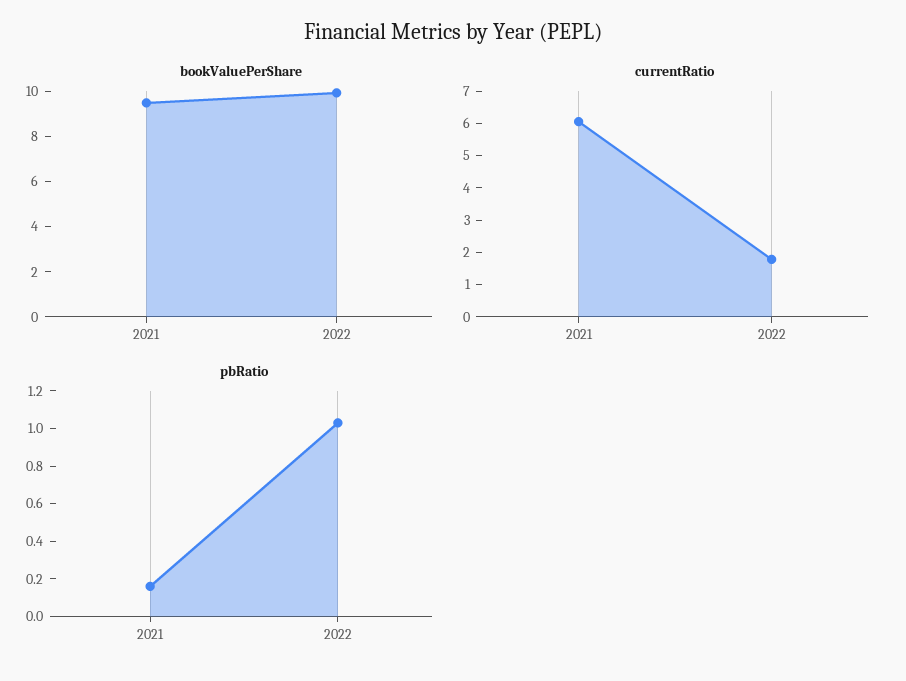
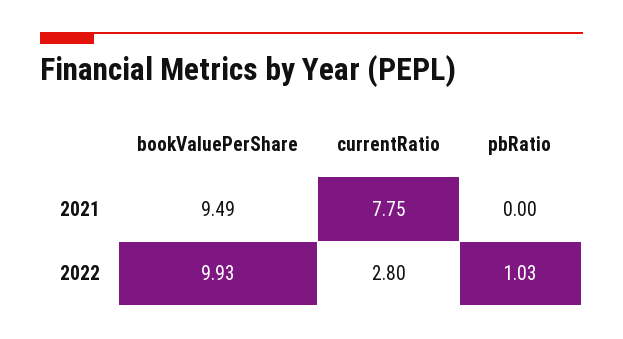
currentRatio, 2021: 6 -> 7.75
currentRatio, 2022: 1.75 -> 2.8
pbRatio, 2021: 0.15 -> 0

